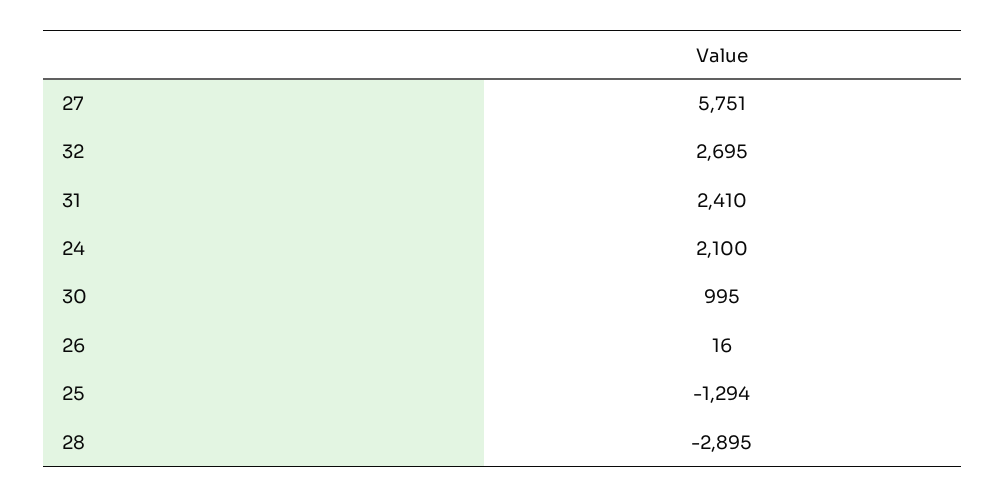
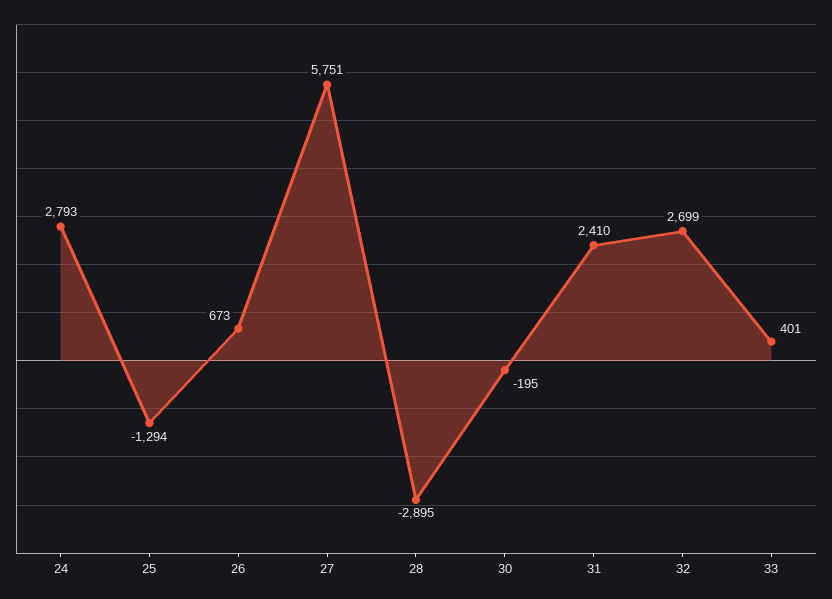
32: 2695 -> 2699
24: 2100 -> 2793
30: 995 -> -195
26: 16 -> 673
33: none -> 401

